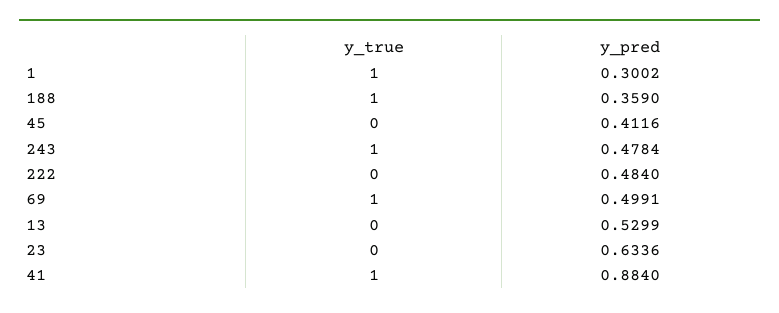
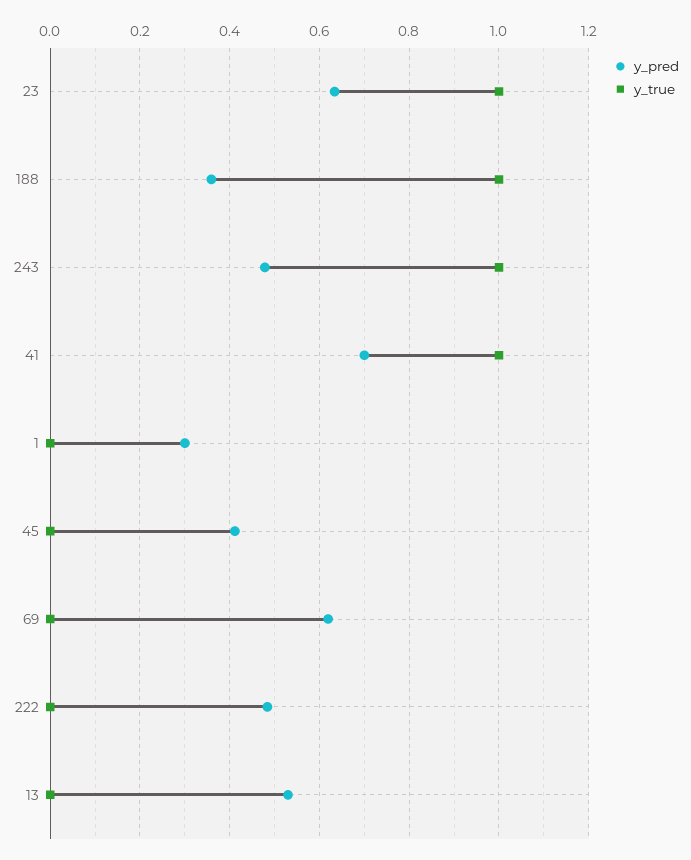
y_true, 1: 1 -> 0
y_true, 69: 1 -> 0
y_pred, 69: 0.4991 -> 0.62
y_true, 23: 0 -> 1
y_pred, 41: 0.884 -> 0.7

